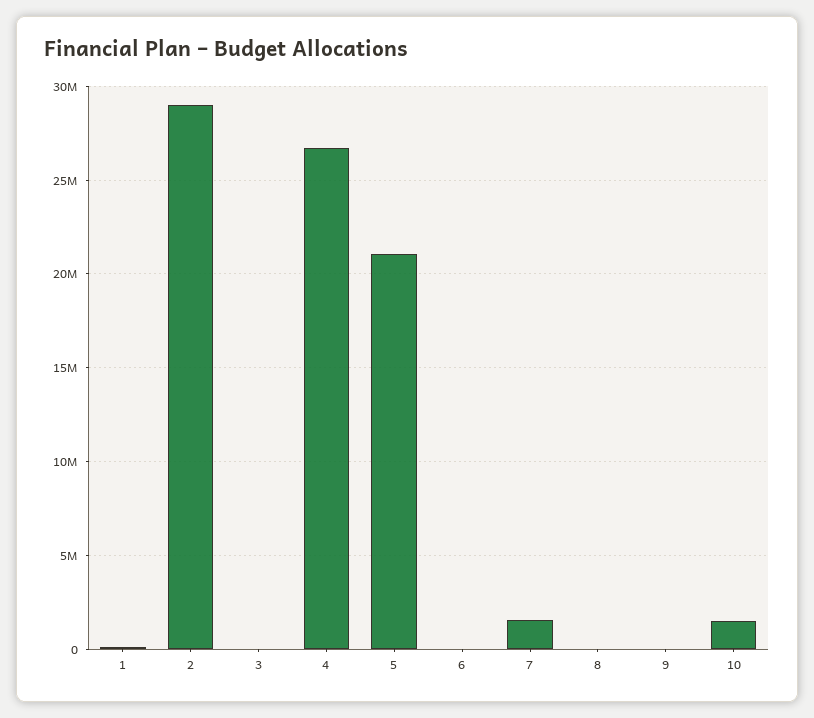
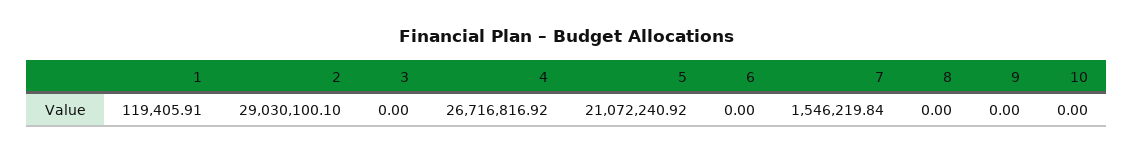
10: 1500000 -> 0

